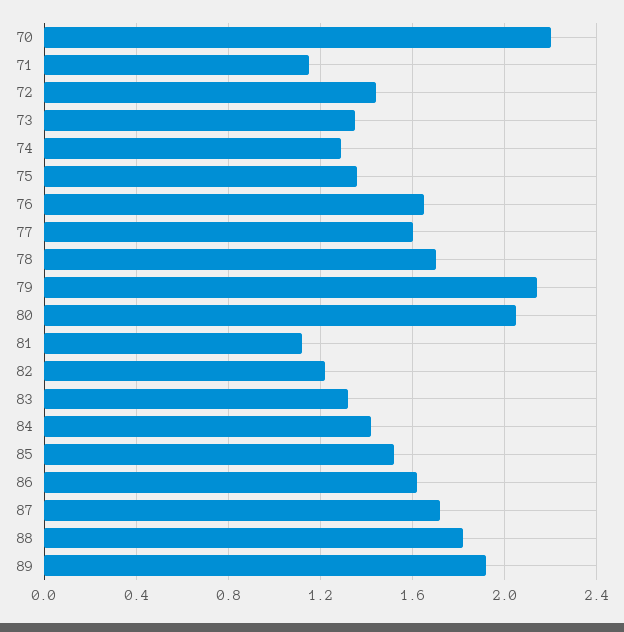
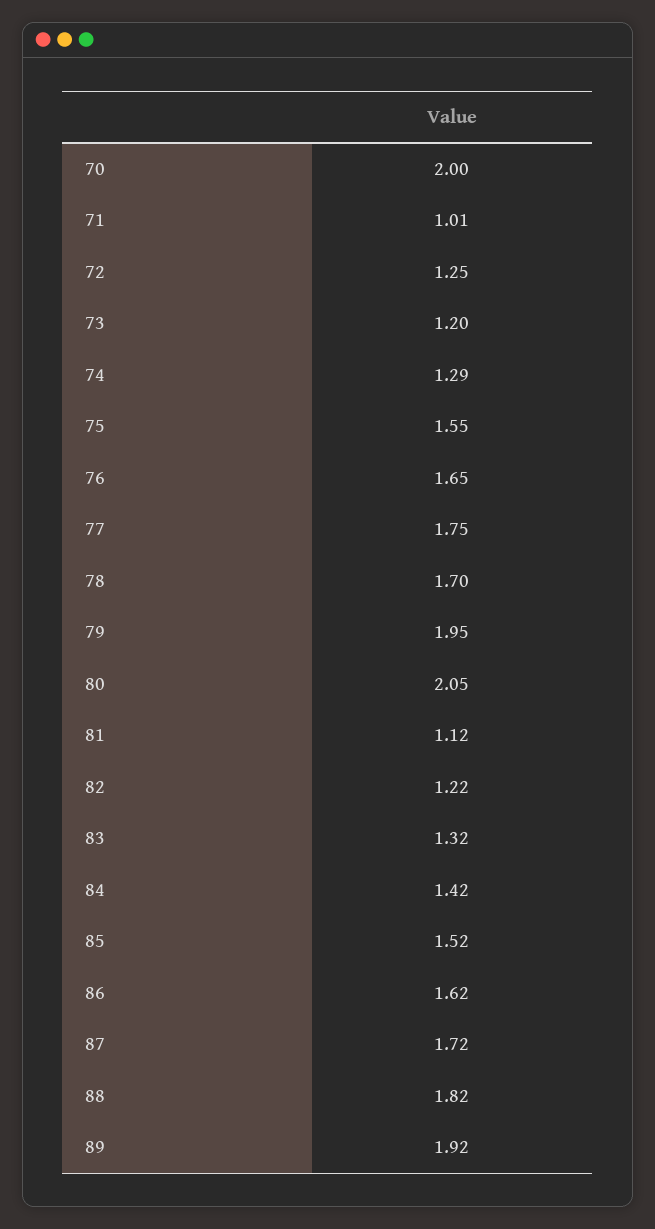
70: 2.2 -> 2
71: 1.15 -> 1.01
72: 1.45 -> 1.25
73: 1.35 -> 1.2
75: 1.35 -> 1.55
77: 1.6 -> 1.75
79: 2.15 -> 1.95

